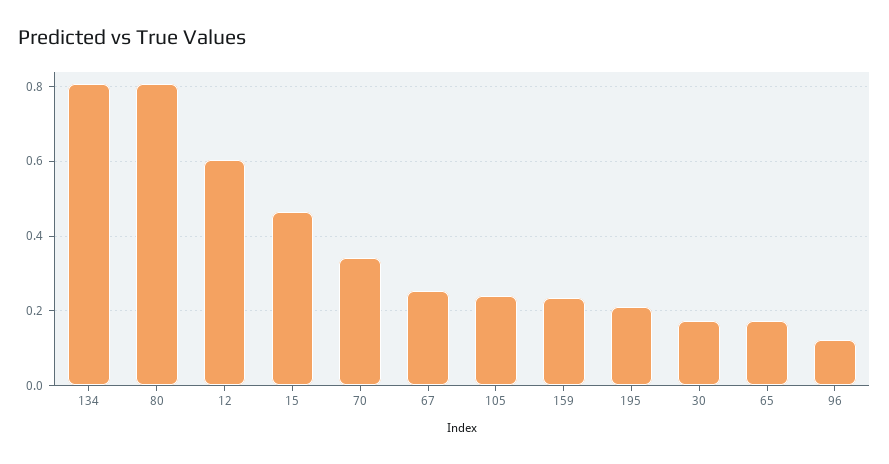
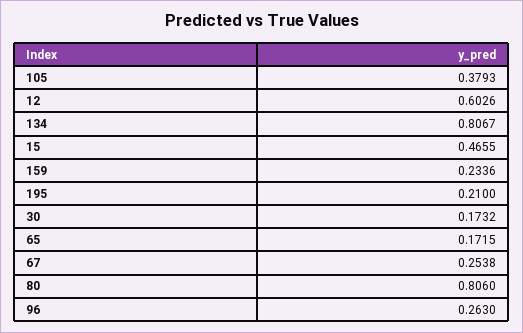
70: 0.34 -> none
105: 0.24 -> 0.3793
96: 0.12 -> 0.263

